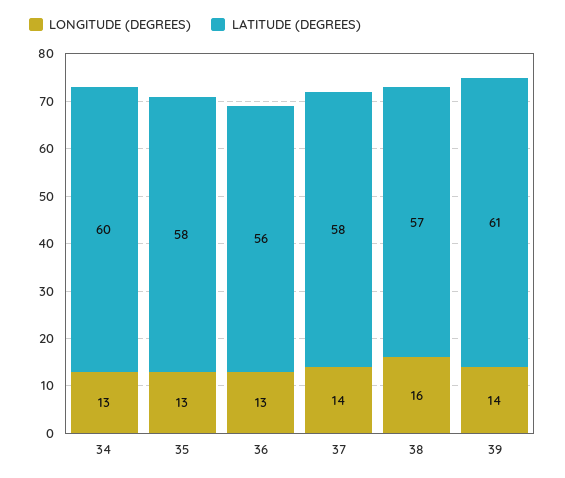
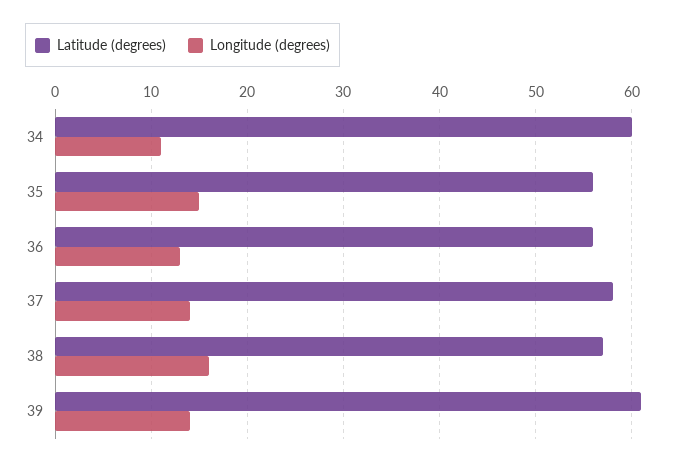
LONGITUDE (DEGREES), 34: 13 -> 11
LONGITUDE (DEGREES), 35: 13 -> 15
LATITUDE (DEGREES), 35: 58 -> 56

